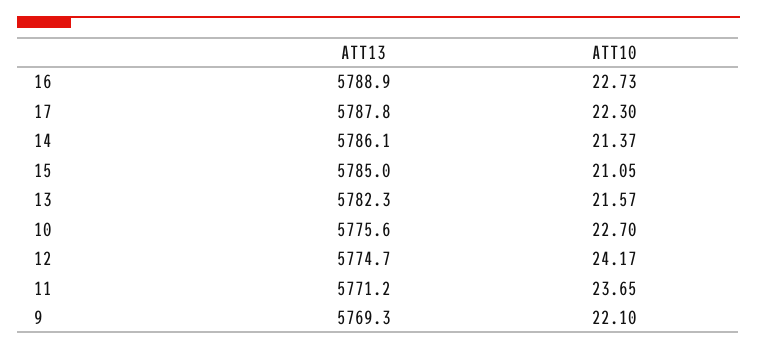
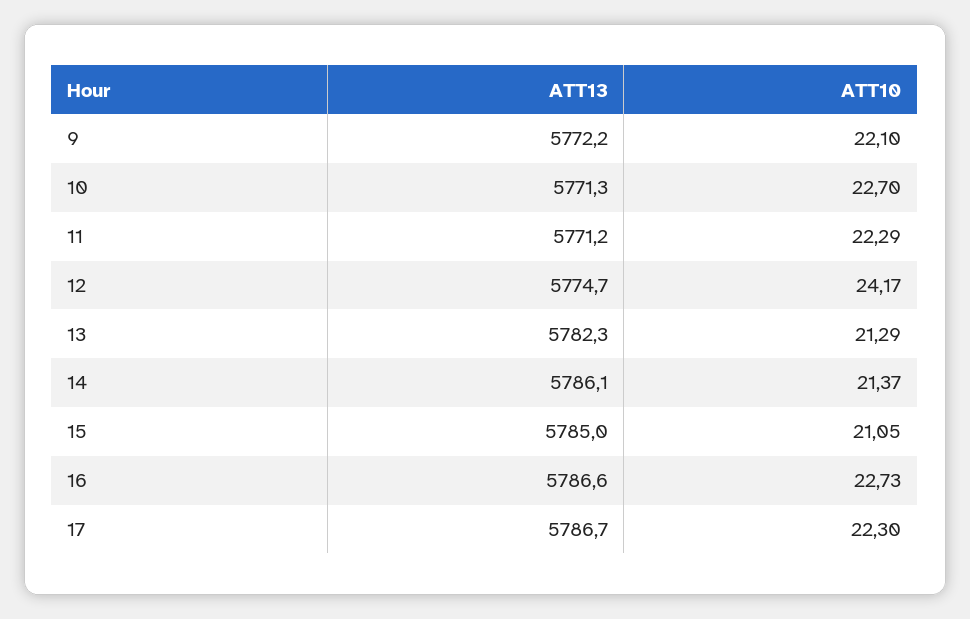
ATT13, 16: 5788.9 -> 5786.6
ATT13, 17: 5787.8 -> 5786.7
ATT10, 13: 21.57 -> 21.29
ATT13, 10: 5775.6 -> 5771.3
ATT10, 11: 23.65 -> 22.29
ATT13, 9: 5769.3 -> 5772.2

